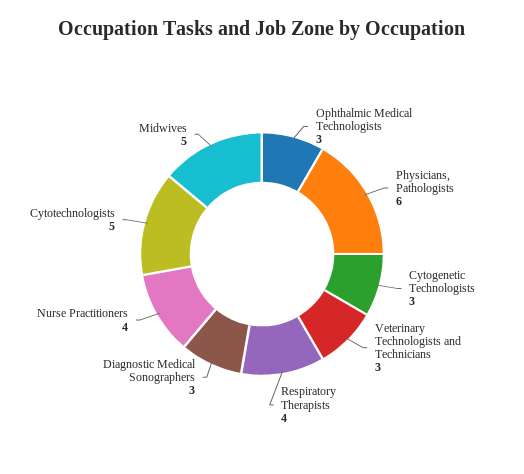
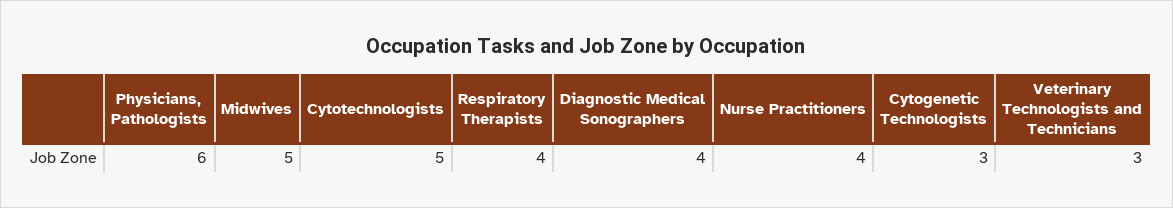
Ophthalmic Medical Technologists: 3 -> none
Diagnostic Medical Sonographers: 3 -> 4

